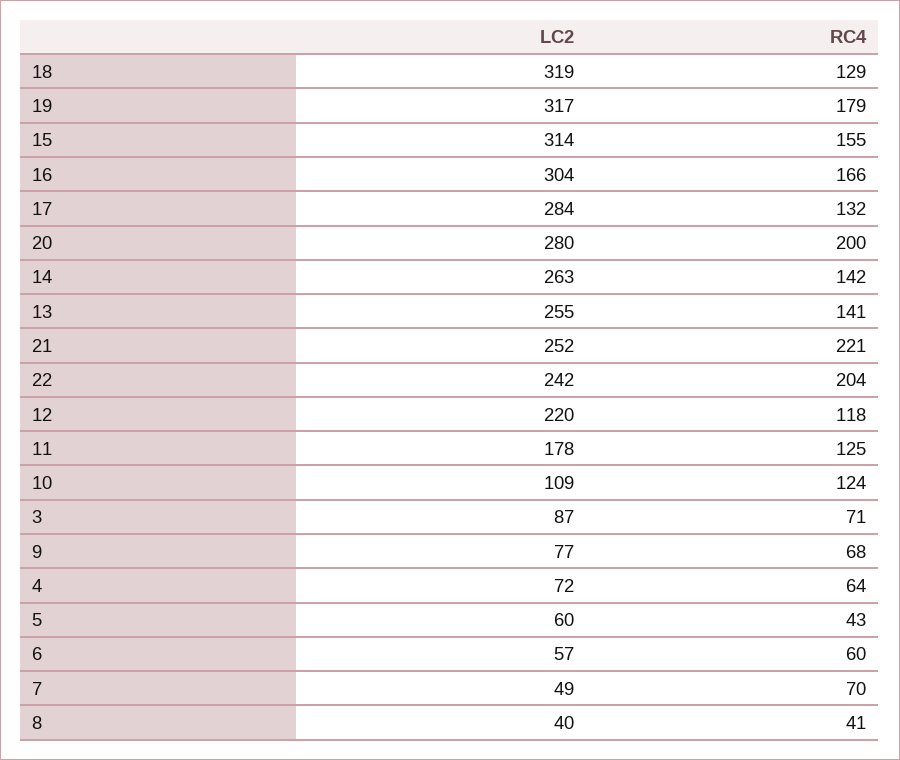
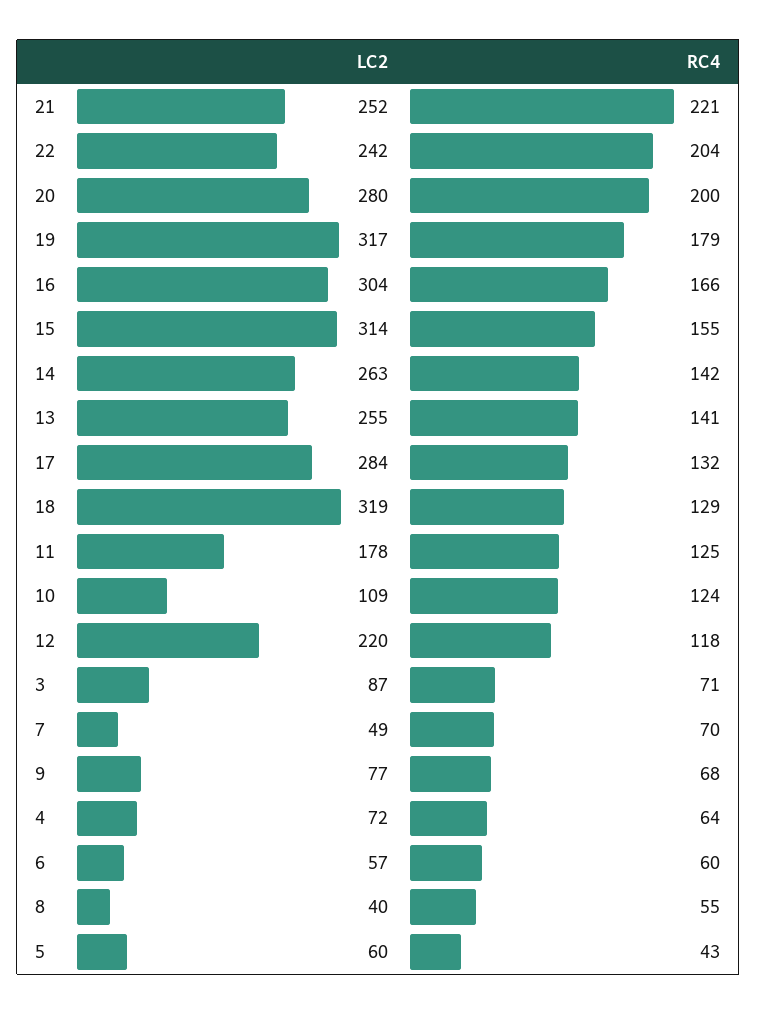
RC4, 8: 41 -> 55

